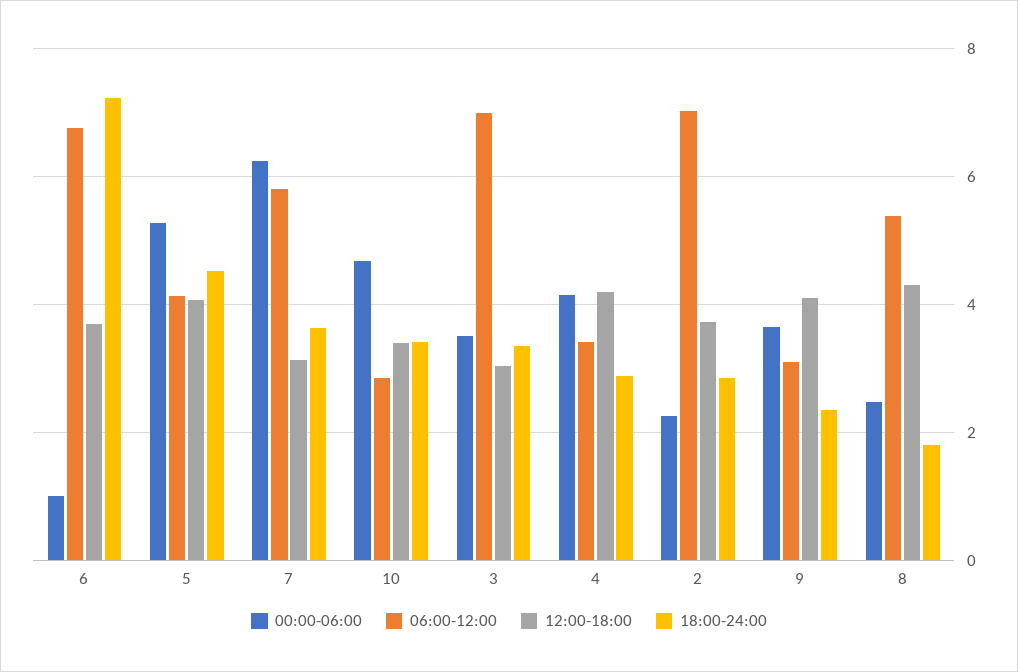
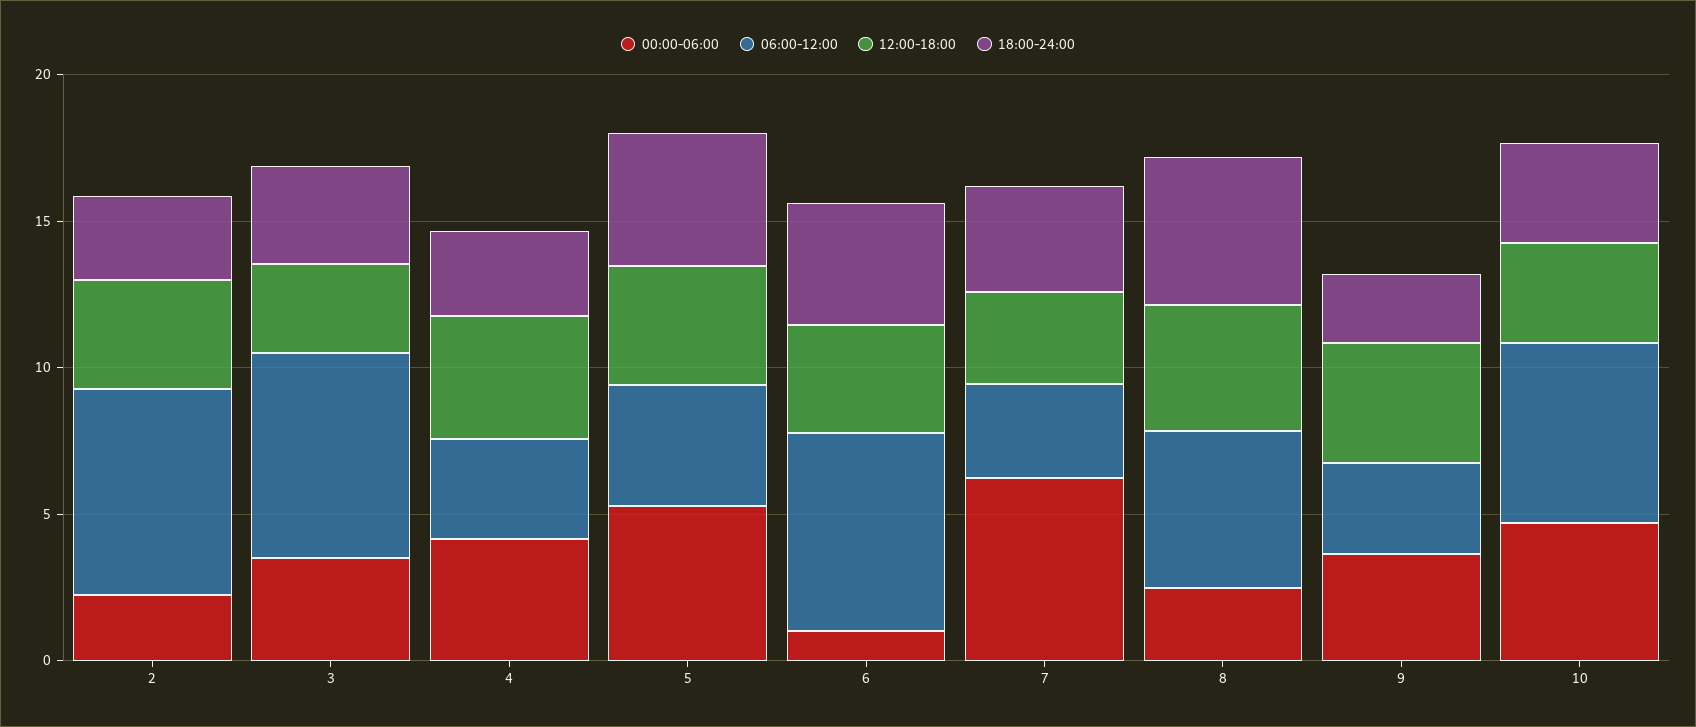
18:00-24:00, 6: 7.2 -> 4
06:00-12:00, 7: 5.8 -> 3
06:00-12:00, 10: 2.8 -> 6
18:00-24:00, 8: 1.8 -> 5

